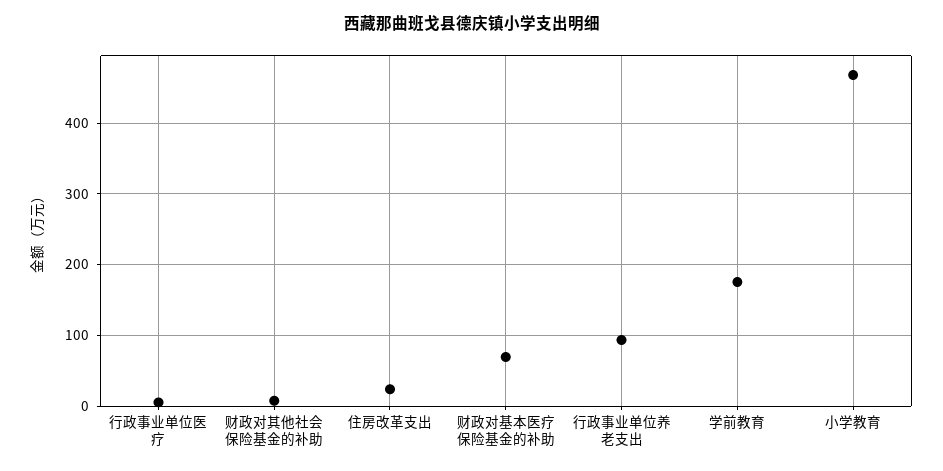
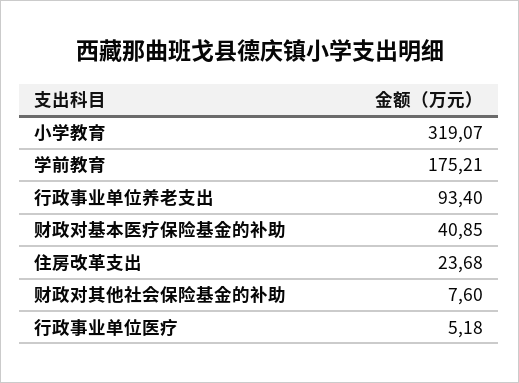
财政对基本医疗保险基金的补助: 70 -> 40.85
小学教育: 470 -> 319.07

